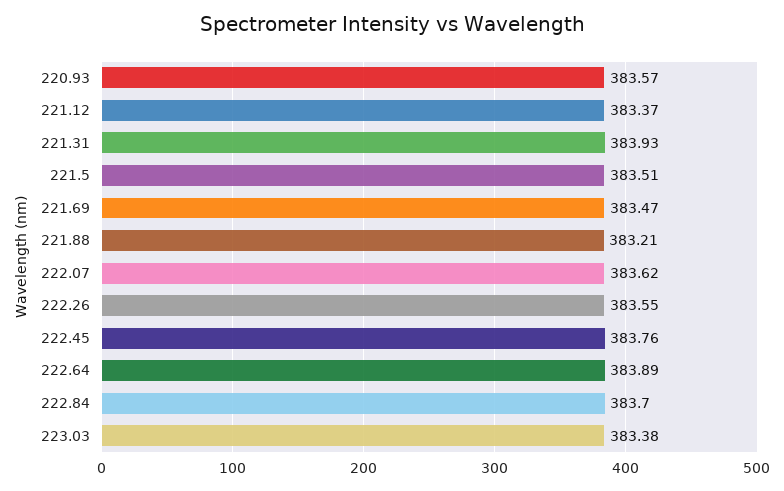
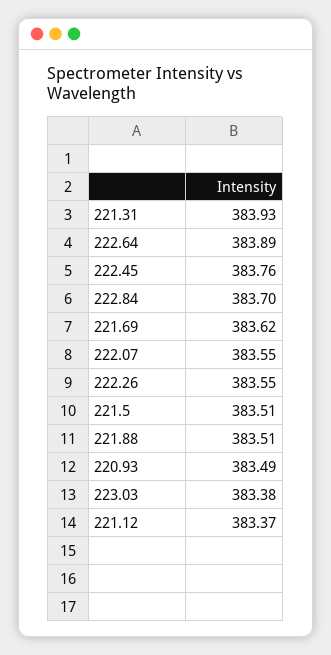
220.93: 383.57 -> 383.49
221.69: 383.47 -> 383.62
221.88: 383.21 -> 383.51
222.07: 383.62 -> 383.55

